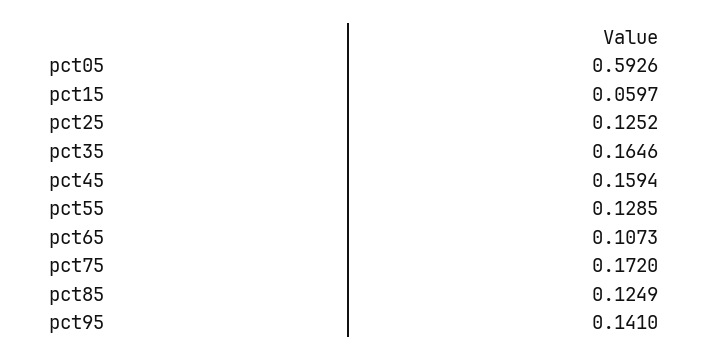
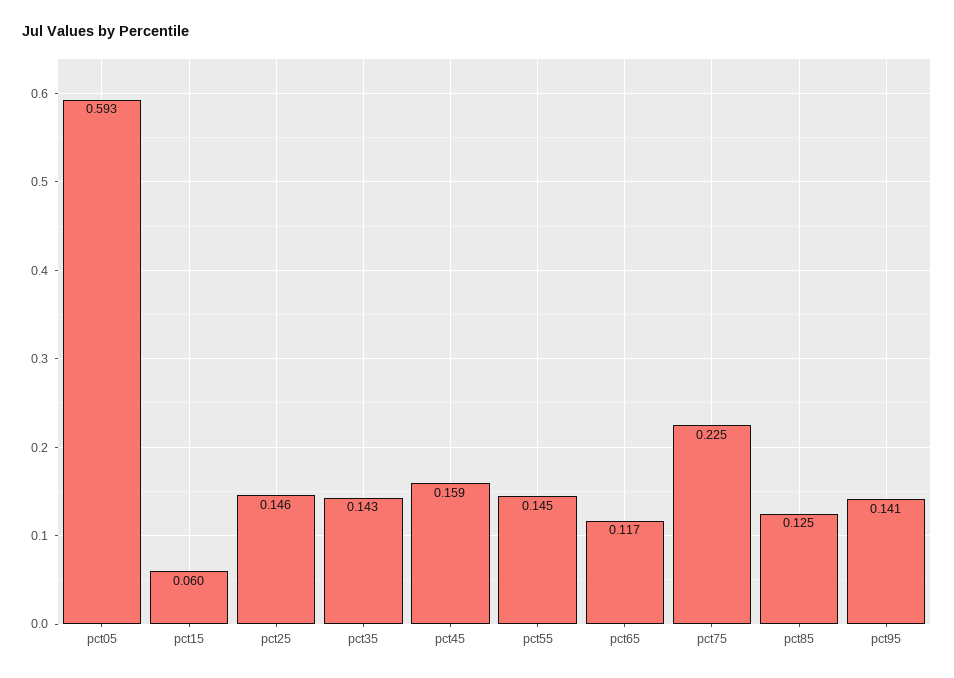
pct25: 0.1252 -> 0.146
pct35: 0.1646 -> 0.143
pct55: 0.1285 -> 0.145
pct65: 0.1073 -> 0.117
pct75: 0.172 -> 0.225

